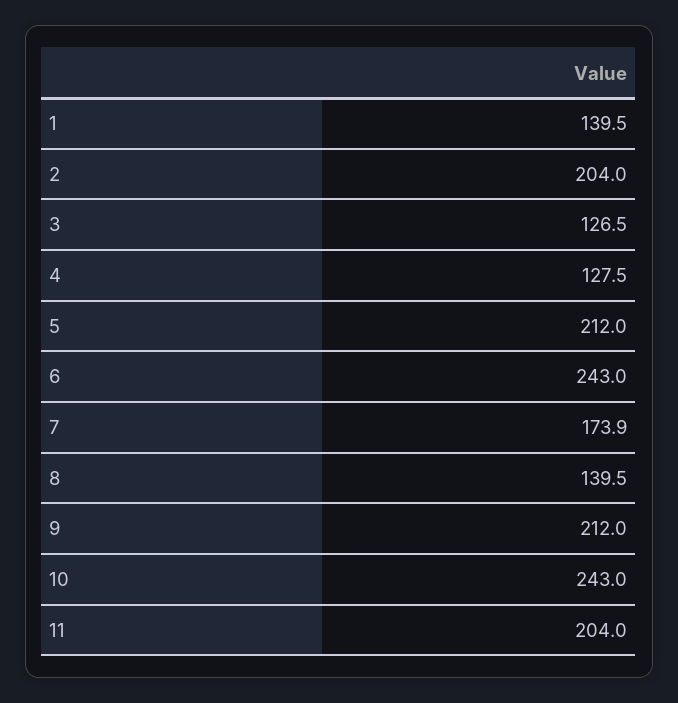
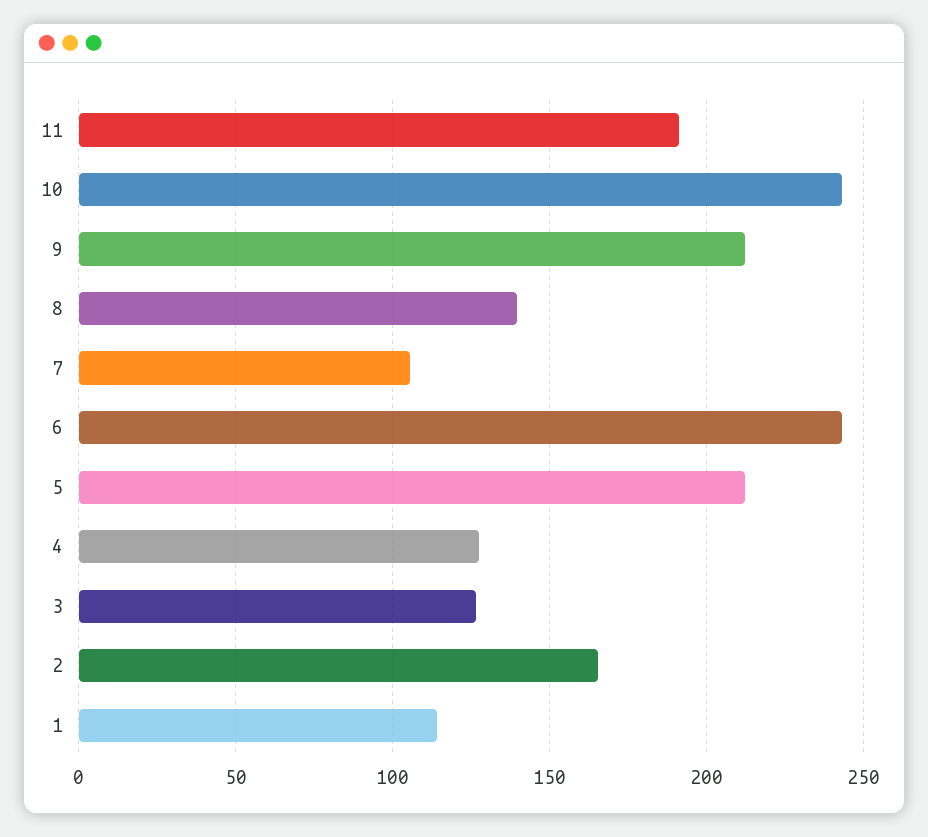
1: 139.5 -> 115
2: 204 -> 165
7: 173.9 -> 105
11: 204 -> 190

